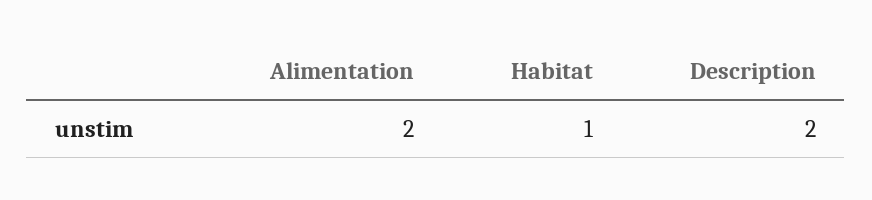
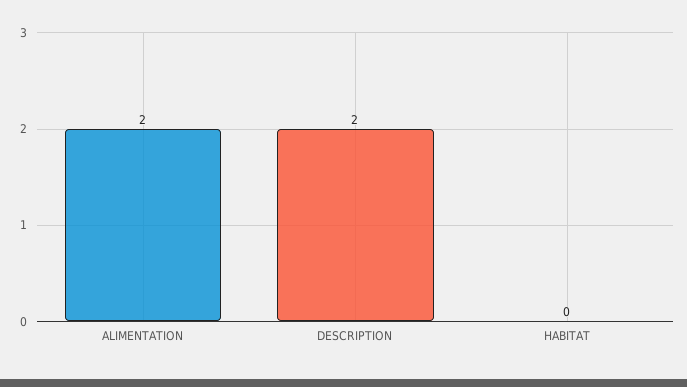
Habitat: 1 -> 0

